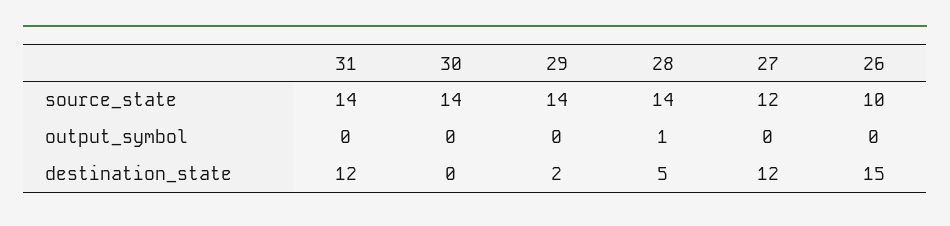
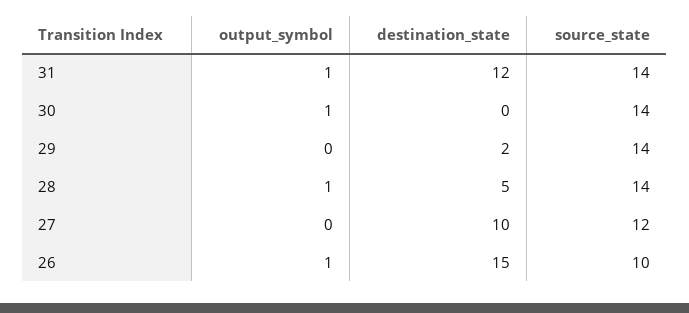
31, output_symbol: 0 -> 1
30, output_symbol: 0 -> 1
26, output_symbol: 0 -> 1
27, destination_state: 12 -> 10

